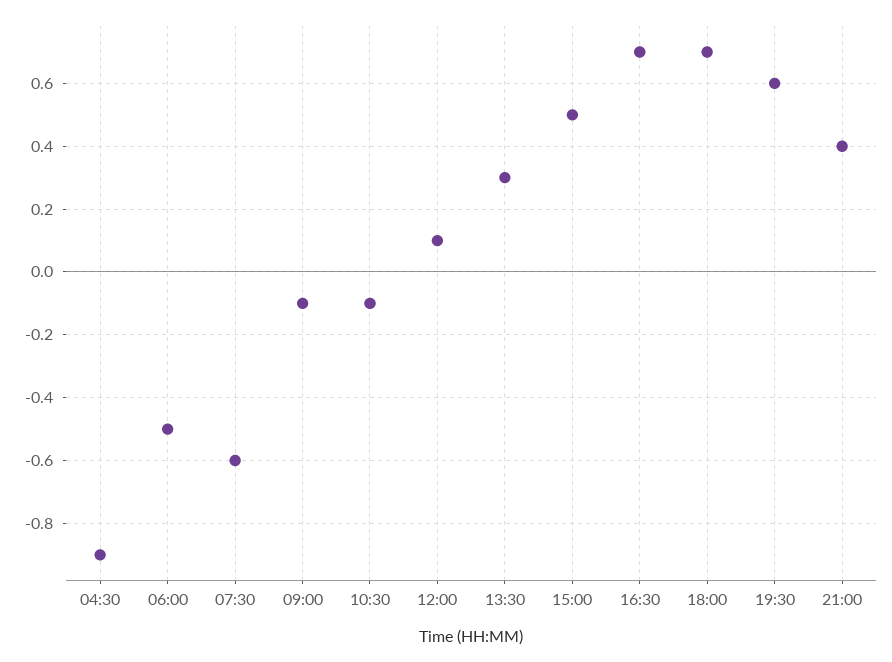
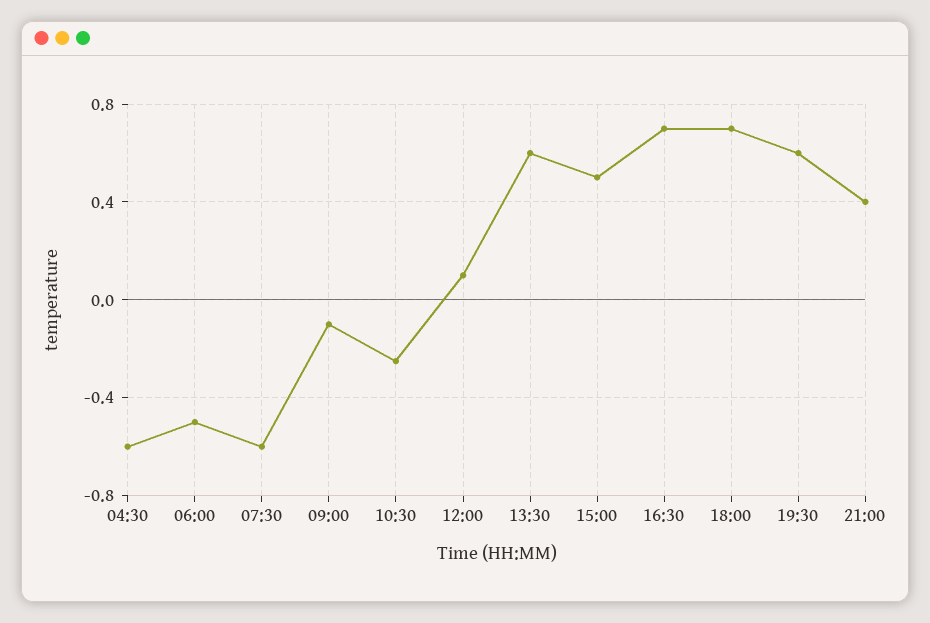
04:30: -0.9 -> -0.6
10:30: -0.1 -> -0.25
13:30: 0.3 -> 0.6

